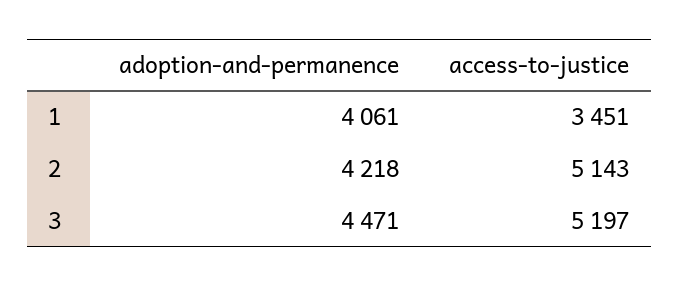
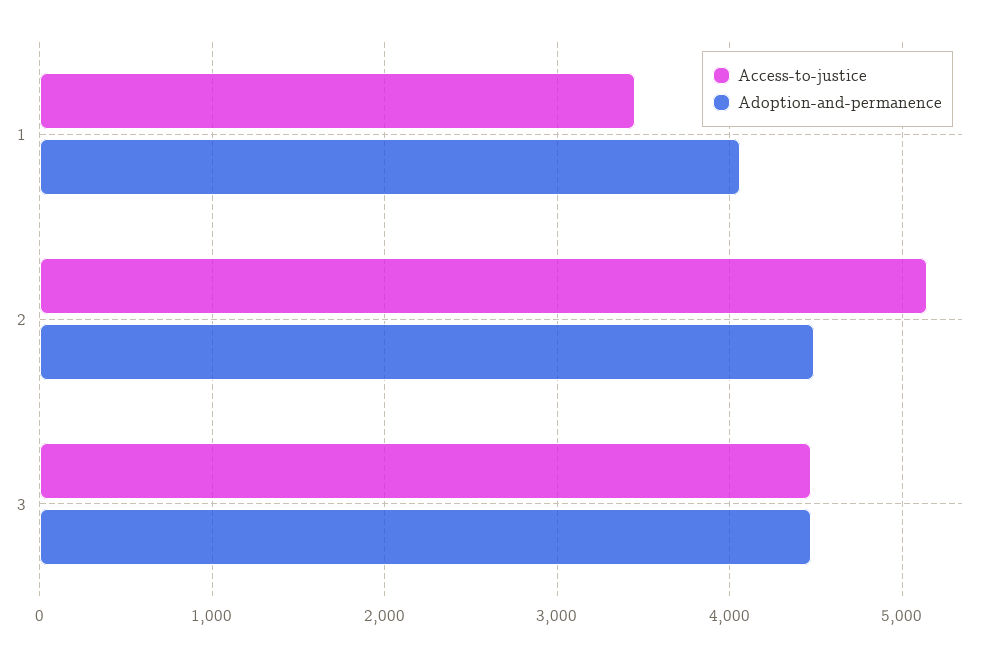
adoption-and-permanence, 2: 4218 -> 4500
access-to-justice, 3: 5197 -> 4500

